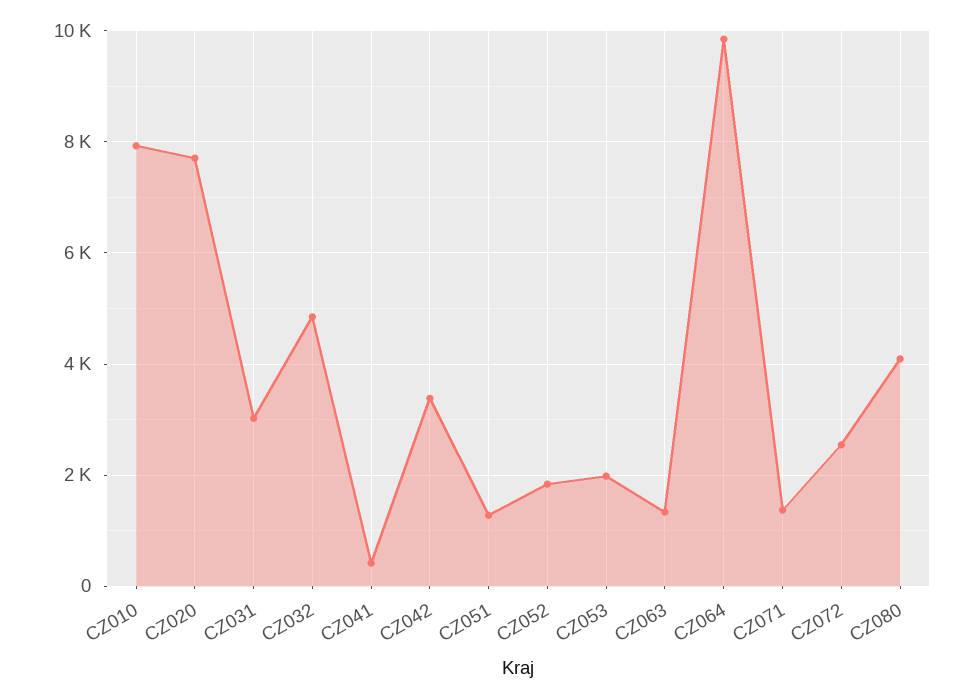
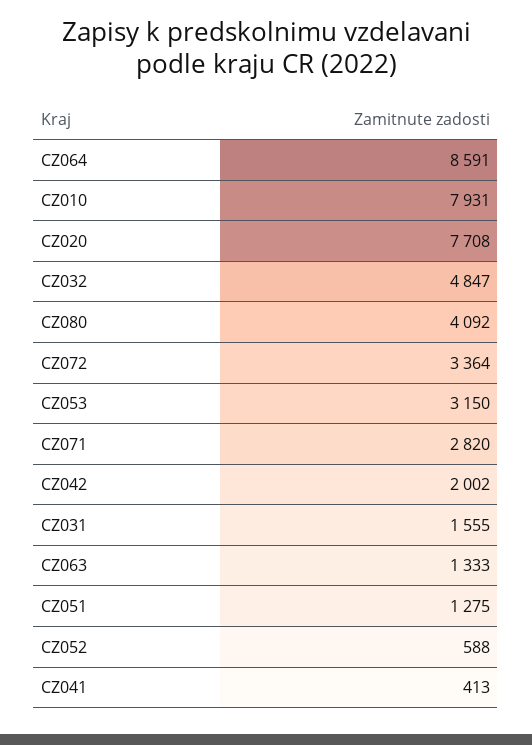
CZ031: 3000 -> 1555
CZ042: 3400 -> 2002
CZ052: 1800 -> 588
CZ053: 2000 -> 3150
CZ064: 9800 -> 8591
CZ071: 1400 -> 2820
CZ072: 2600 -> 3364

